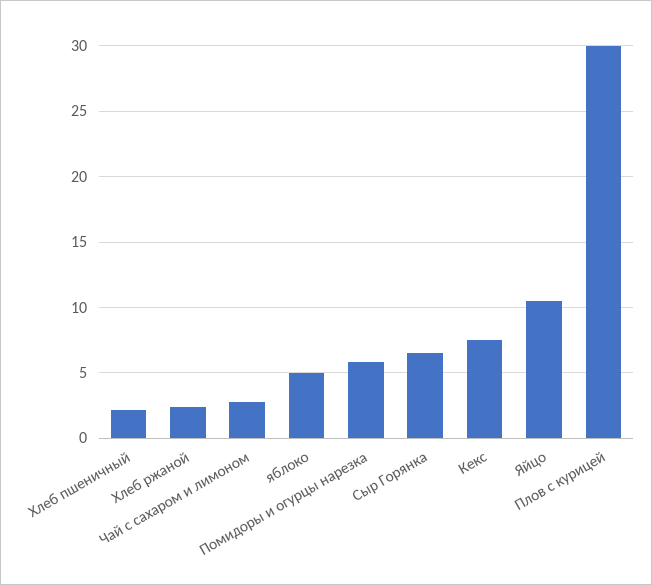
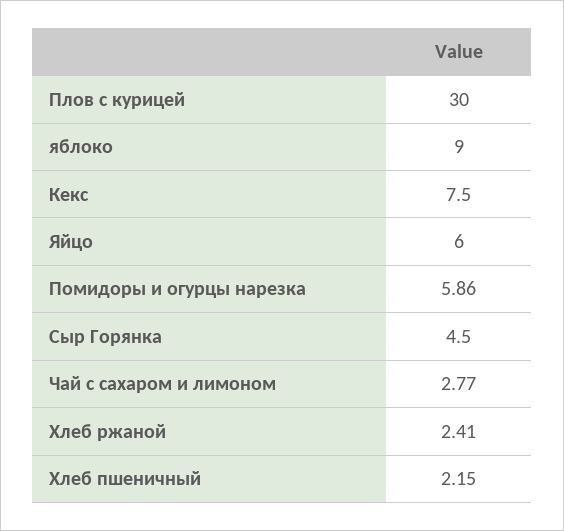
яблоко: 5 -> 9
Сыр Горянка: 6.5 -> 4.5
Яйцо: 10.5 -> 6

